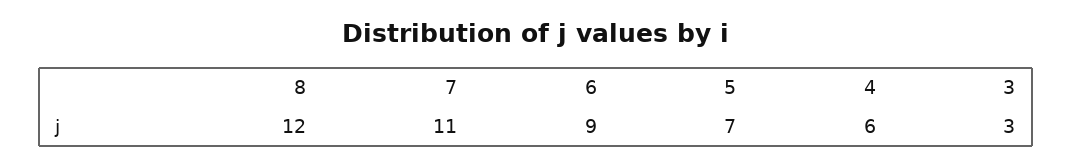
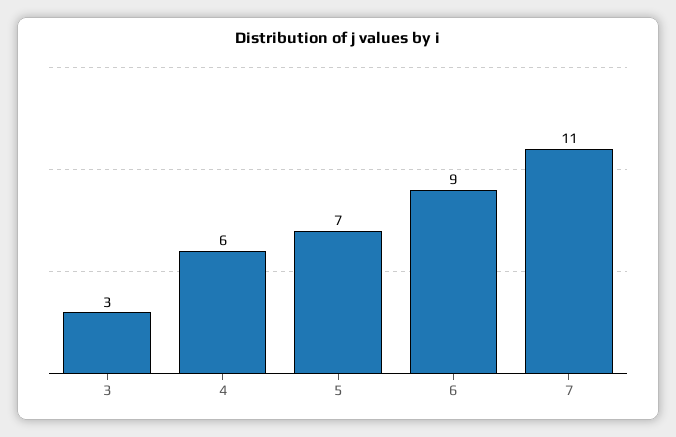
8: 12 -> none

